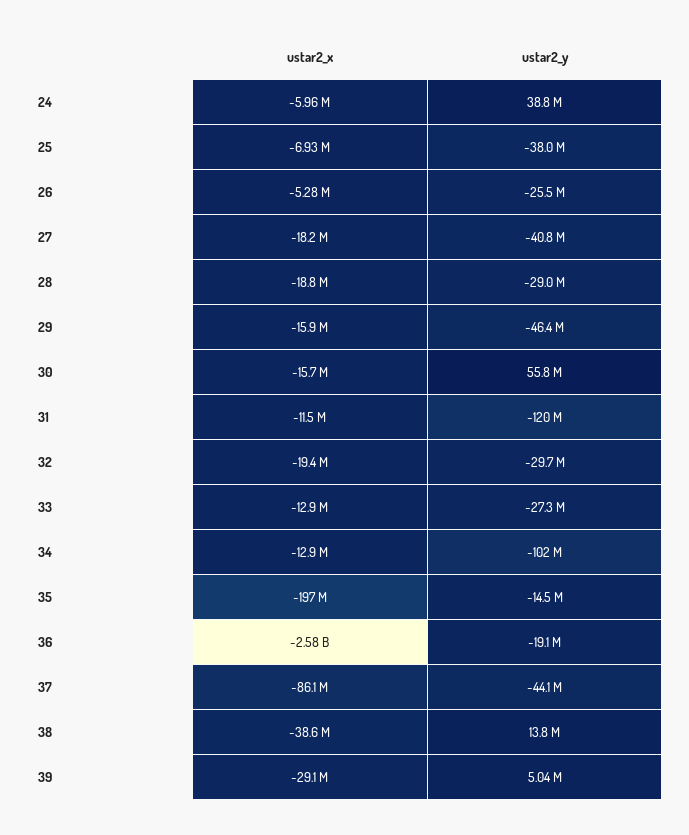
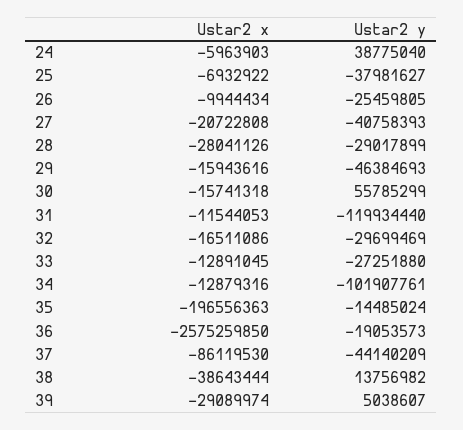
ustar2_x, 26: -5280000 -> -9944434
ustar2_x, 27: -18200000 -> -20722808
ustar2_x, 28: -18800000 -> -28041126
ustar2_x, 32: -19400000 -> -16511086

